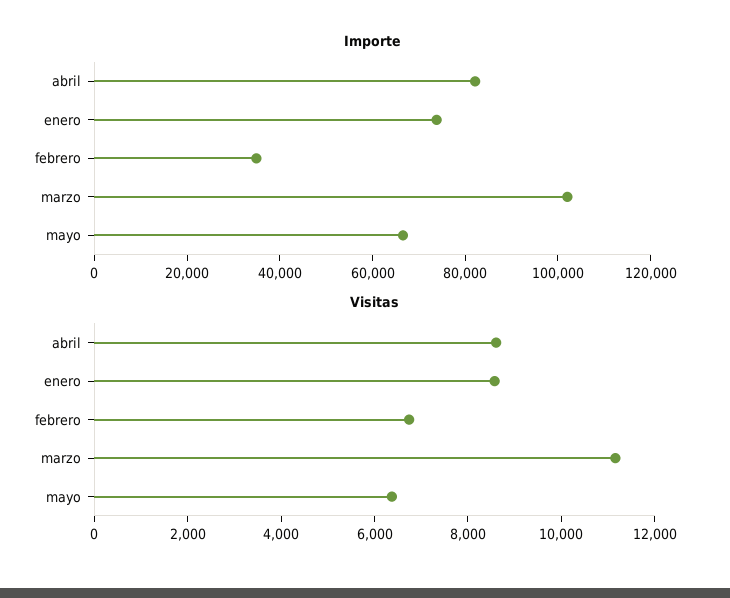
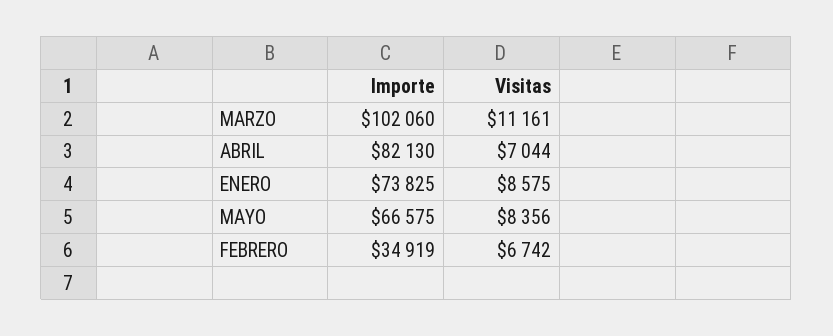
Visitas, abril: 8500 -> 7044
Visitas, mayo: 6500 -> 8356

